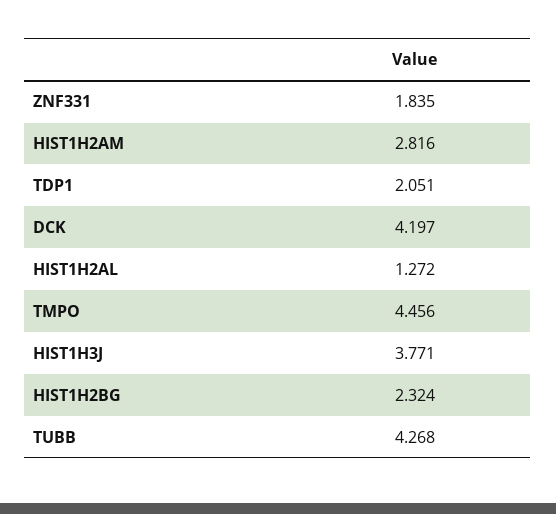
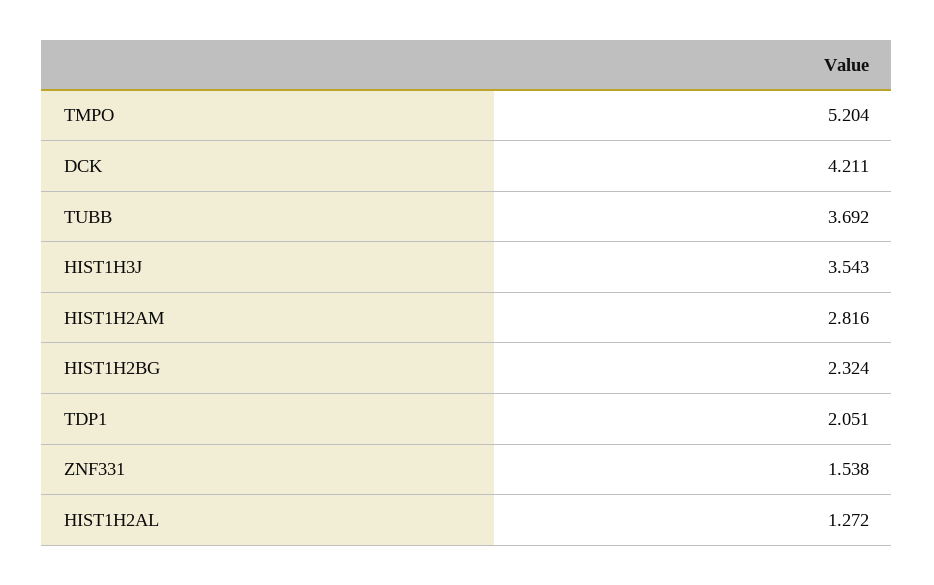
ZNF331: 1.835 -> 1.538
DCK: 4.197 -> 4.211
TMPO: 4.456 -> 5.204
HIST1H3J: 3.771 -> 3.543
TUBB: 4.268 -> 3.692

